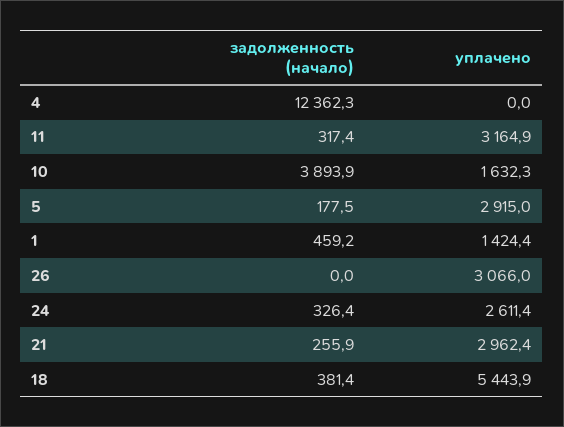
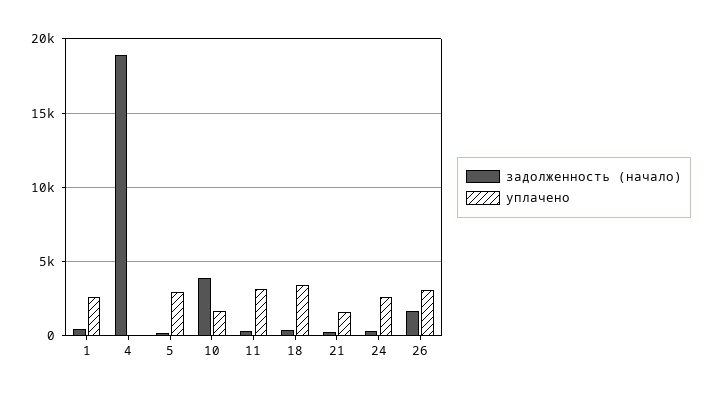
задолженность (начало), 4: 12362.3 -> 19000
уплачено, 1: 1424.4 -> 2500
задолженность (начало), 26: 0 -> 1500
уплачено, 21: 2962.4 -> 1500
уплачено, 18: 5443.9 -> 3500

